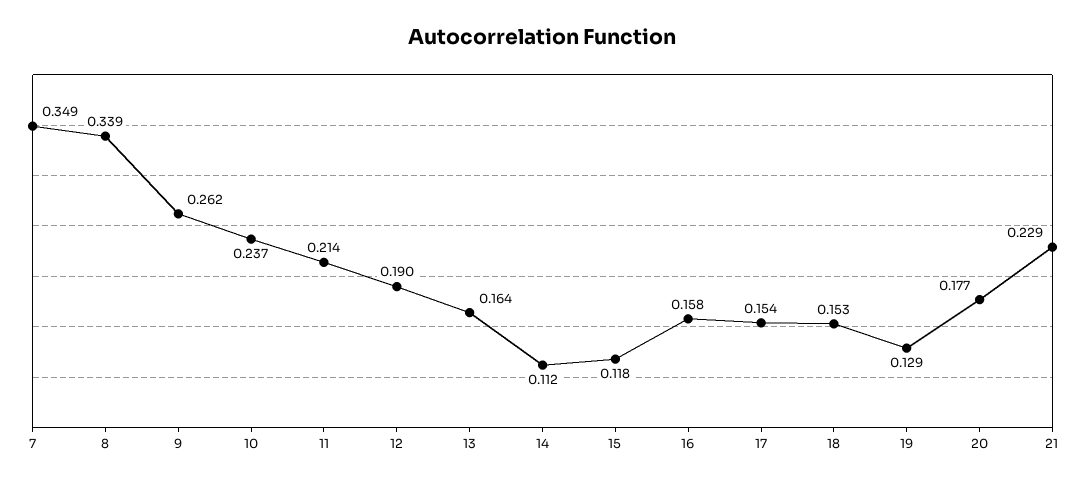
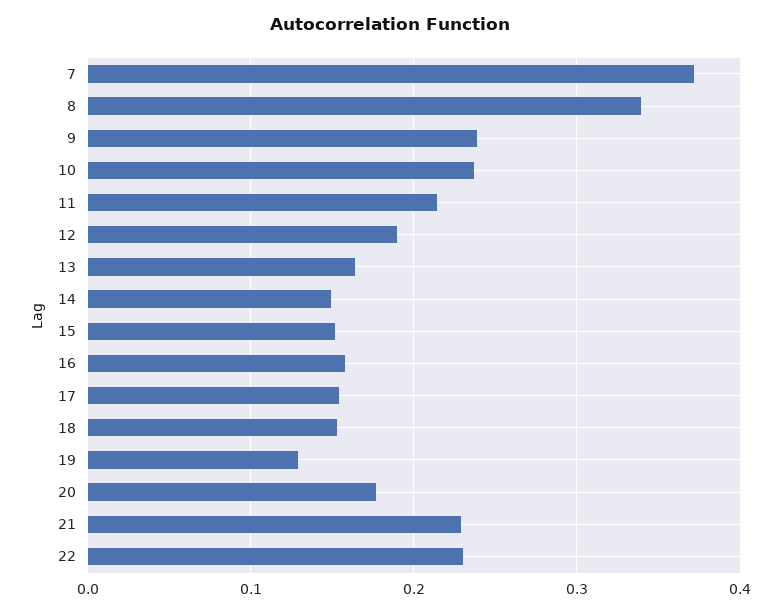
7: 0.349 -> 0.37
9: 0.262 -> 0.24
14: 0.112 -> 0.15
15: 0.118 -> 0.15
22: none -> 0.23

